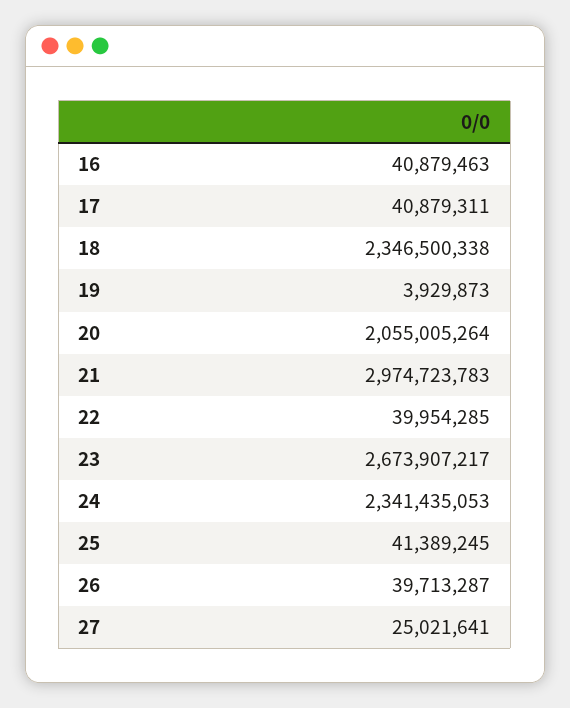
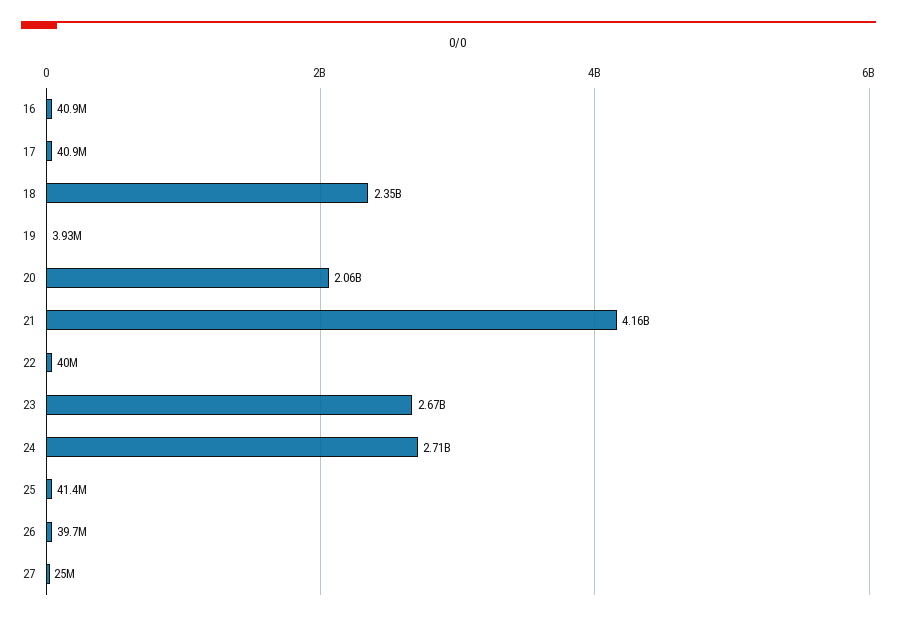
21: 2974723783 -> 4160000000
24: 2341435053 -> 2710000000

